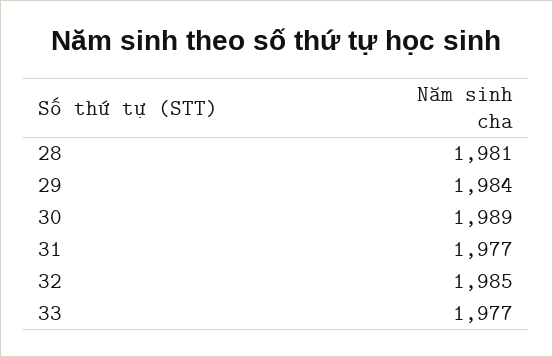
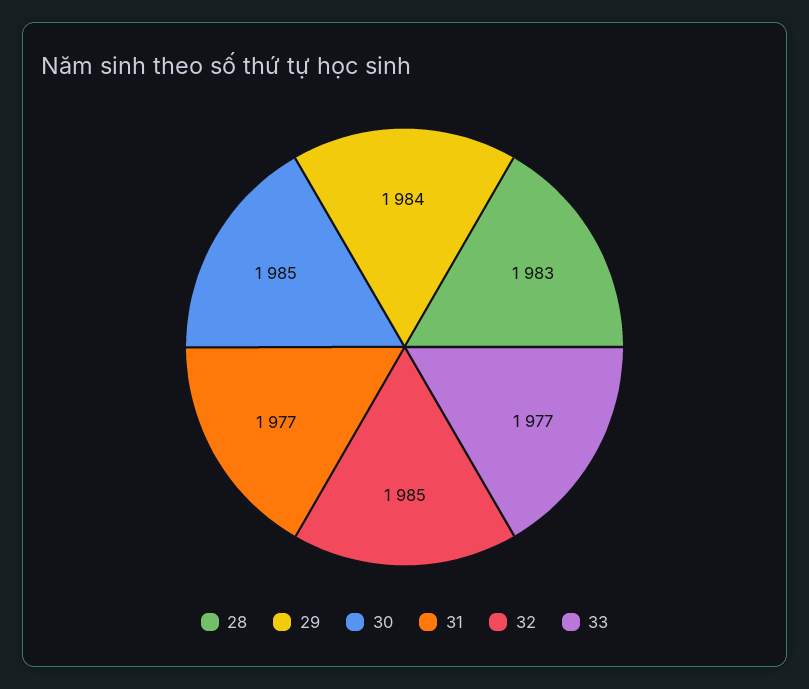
28: 1981 -> 1983
30: 1989 -> 1985

